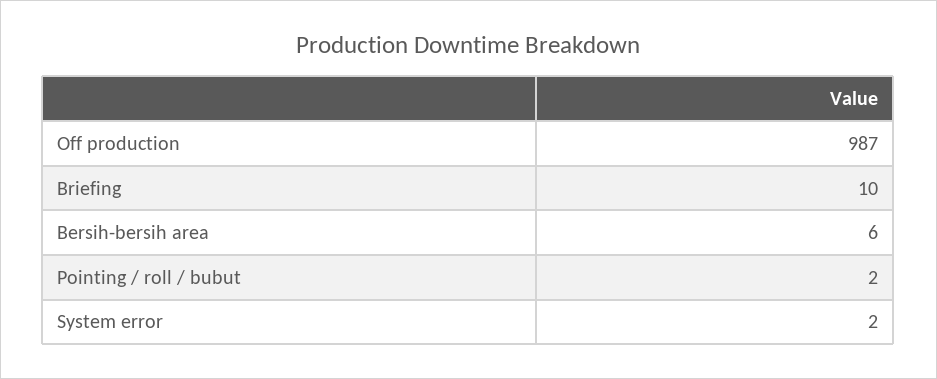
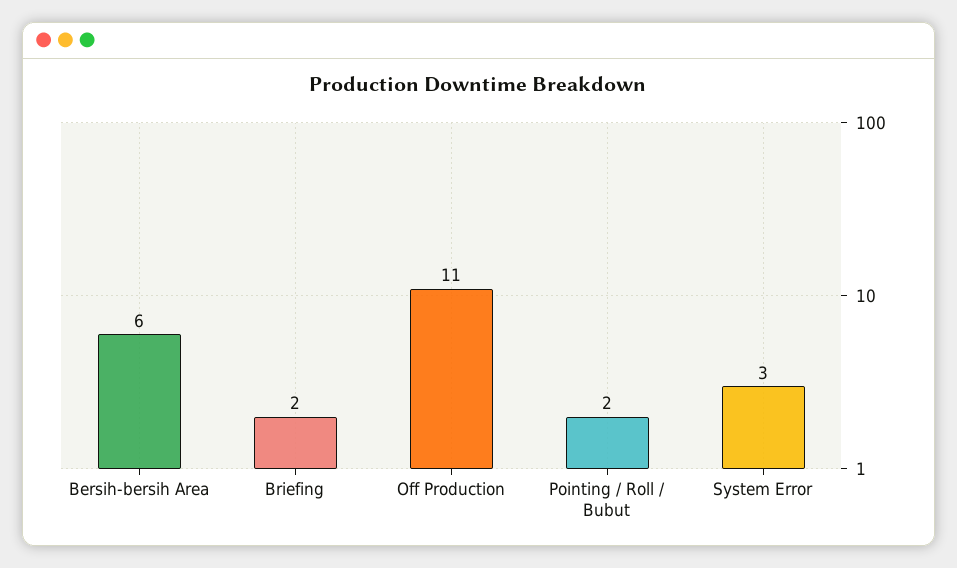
Off production: 987 -> 11
Briefing: 10 -> 2
System error: 2 -> 3

